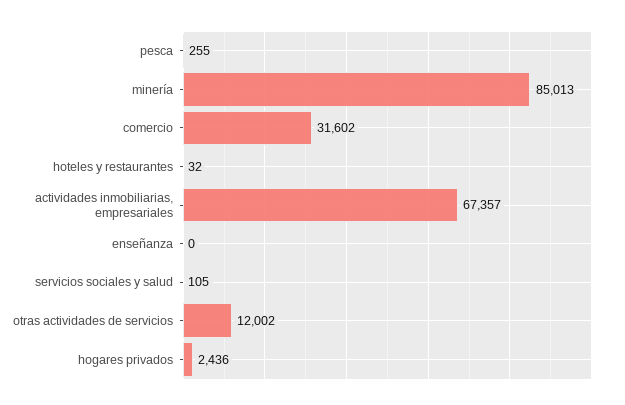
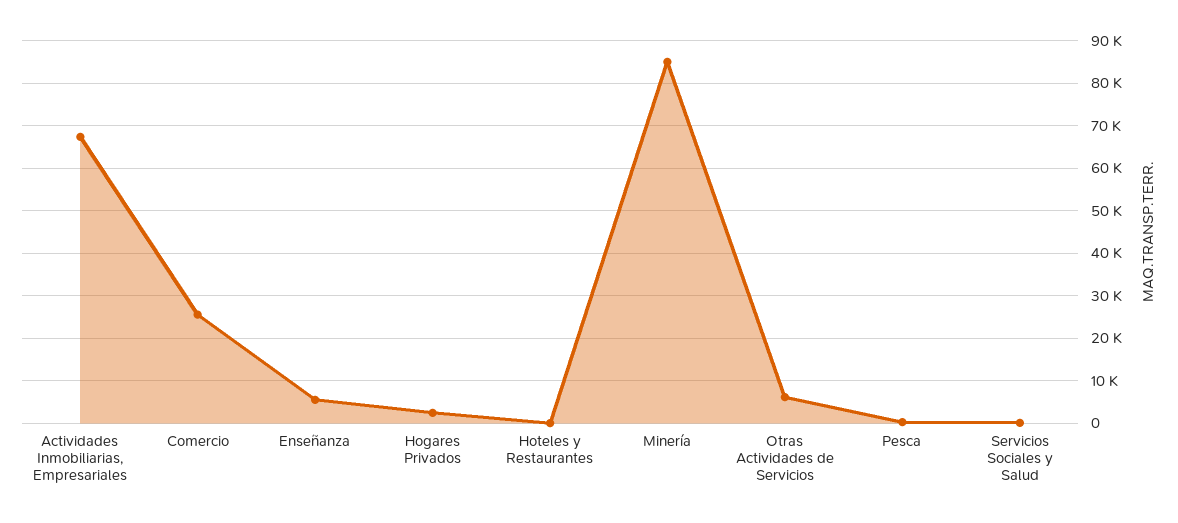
comercio: 31602 -> 26000
enseñanza: 0 -> 6000
otras actividades de servicios: 12002 -> 6000

